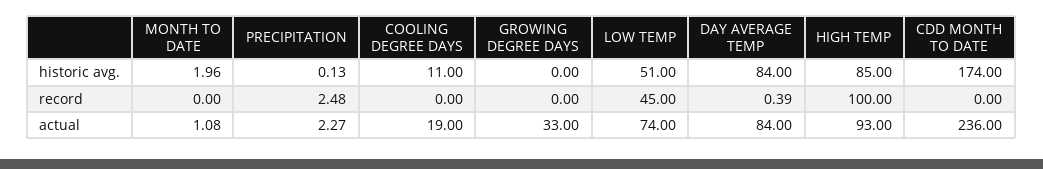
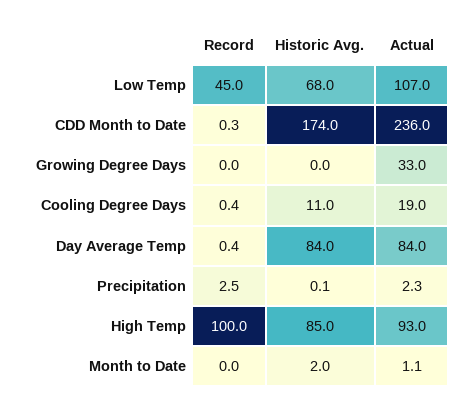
LOW TEMP, historic avg.: 51 -> 68
COOLING DEGREE DAYS, record: 0 -> 0.4
CDD MONTH TO DATE, record: 0 -> 0.3
LOW TEMP, actual: 74 -> 107

